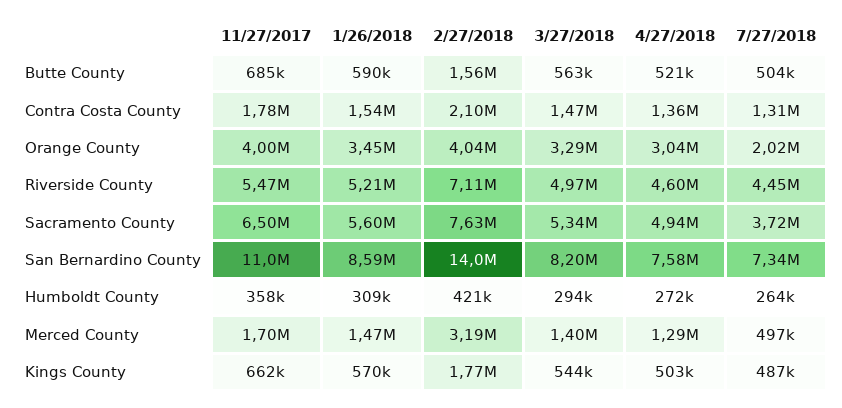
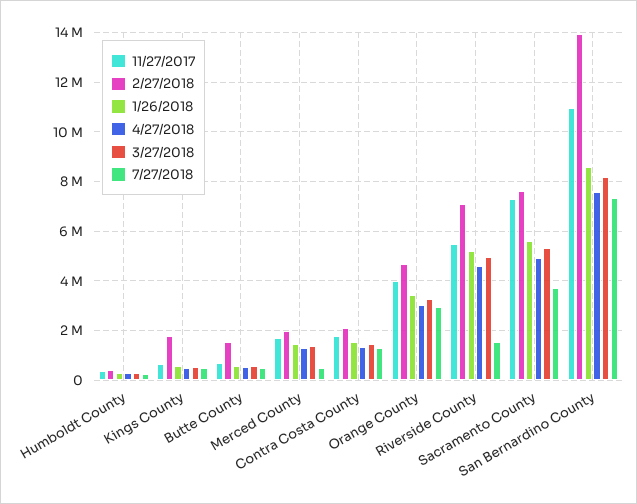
2/27/2018, Orange County: 4040000 -> 4750000
7/27/2018, Orange County: 2020000 -> 3000000
7/27/2018, Riverside County: 4450000 -> 1500000
11/27/2017, Sacramento County: 6500000 -> 7250000
2/27/2018, Merced County: 3190000 -> 2000000

